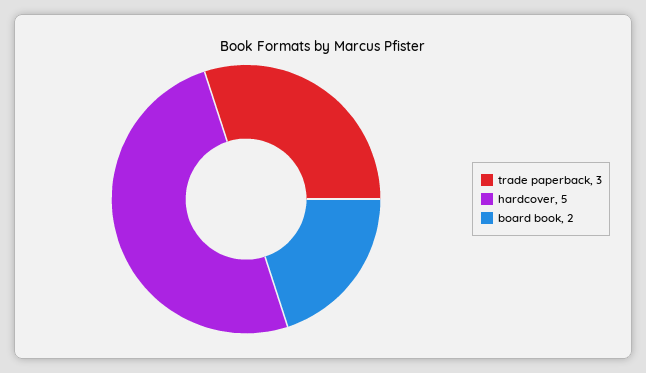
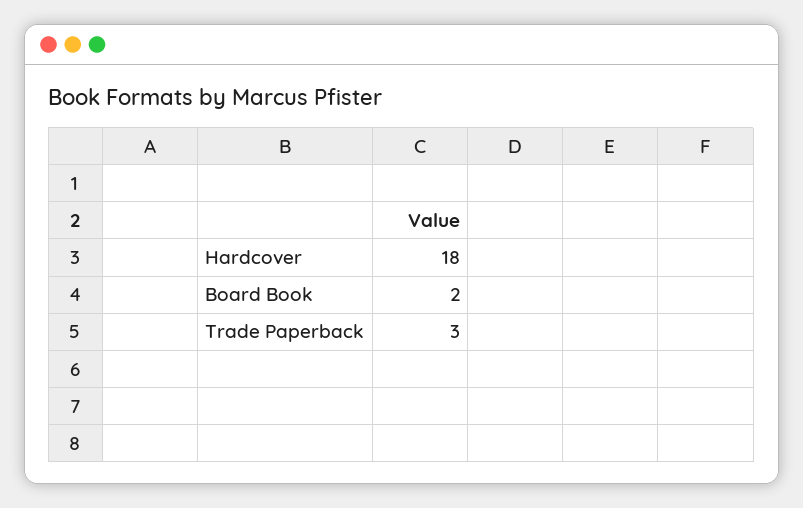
hardcover: 5 -> 18

